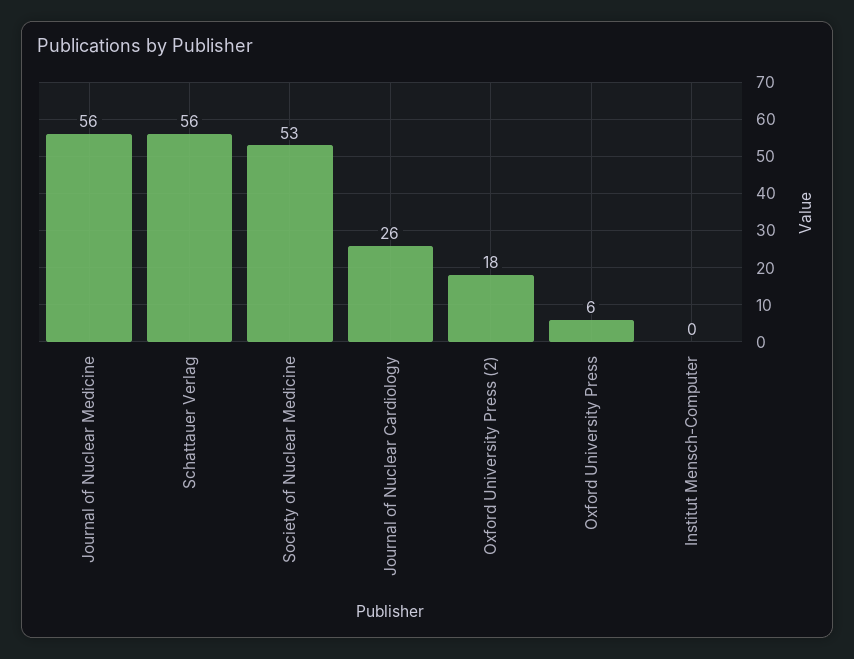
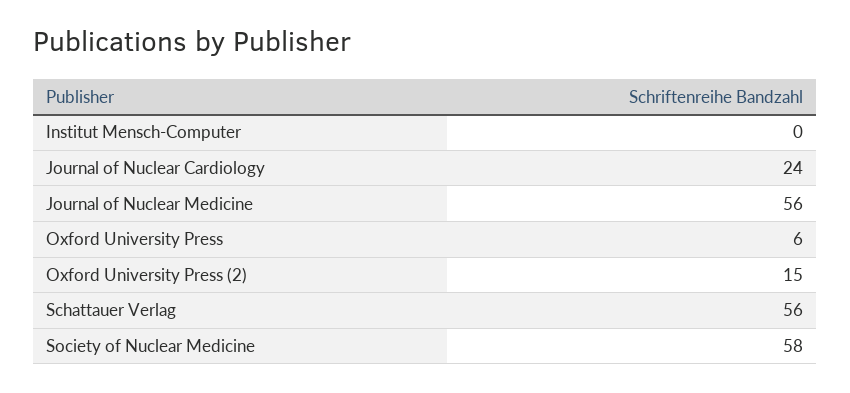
Society of Nuclear Medicine: 53 -> 58
Journal of Nuclear Cardiology: 26 -> 24
Oxford University Press (2): 18 -> 15

